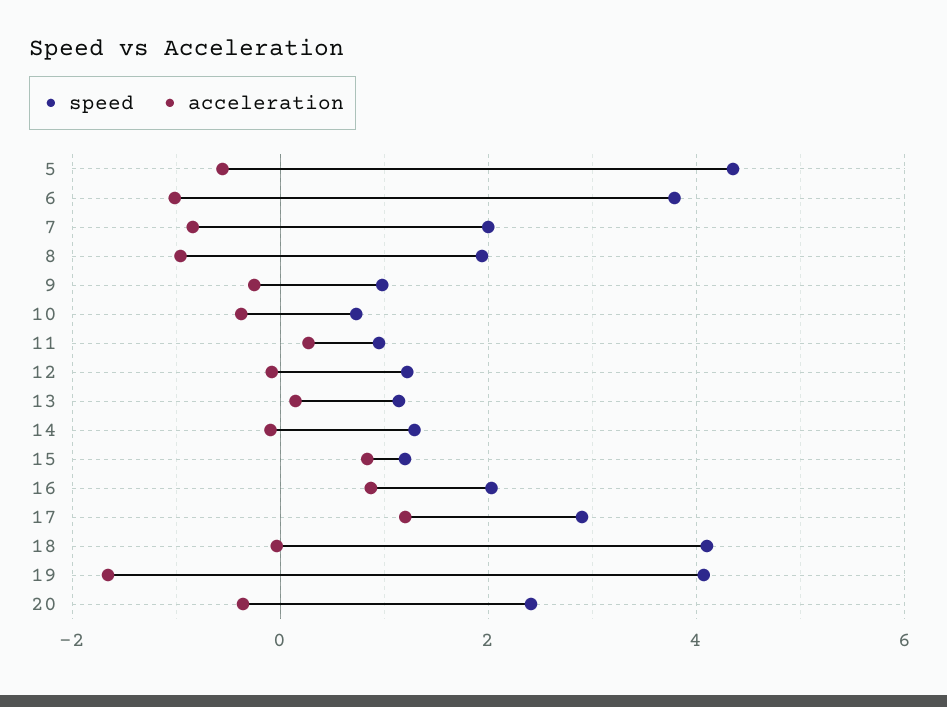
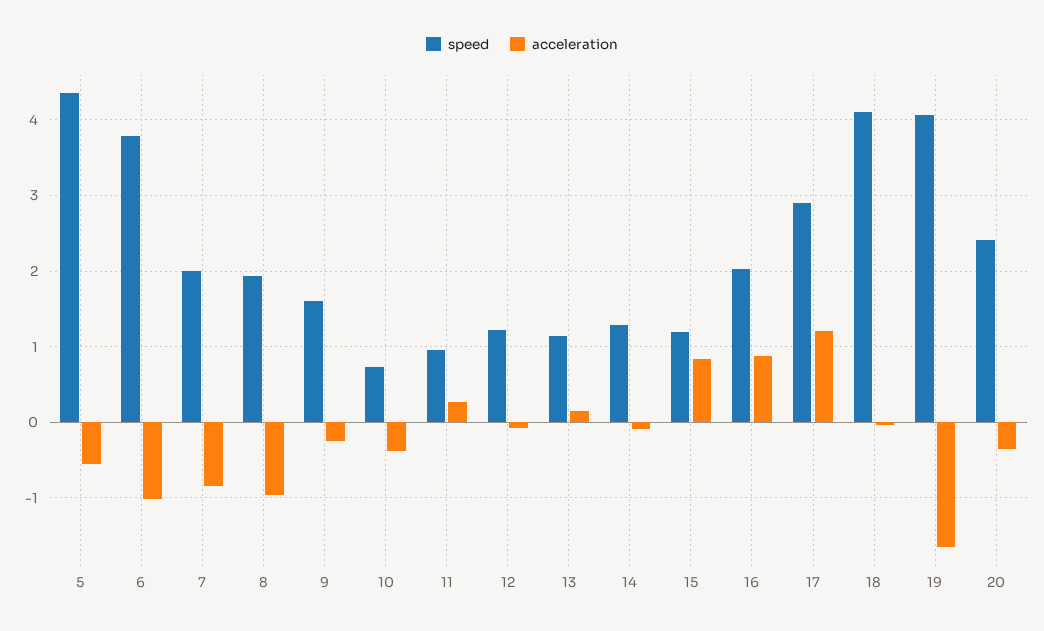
speed, 9: 1 -> 1.6

